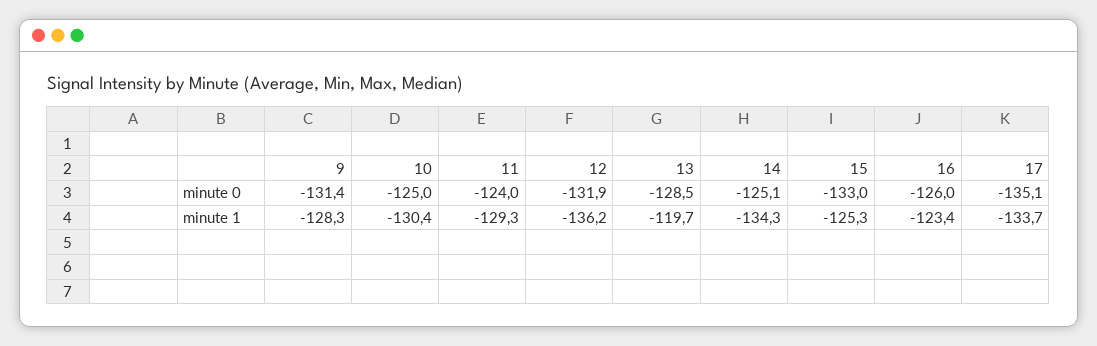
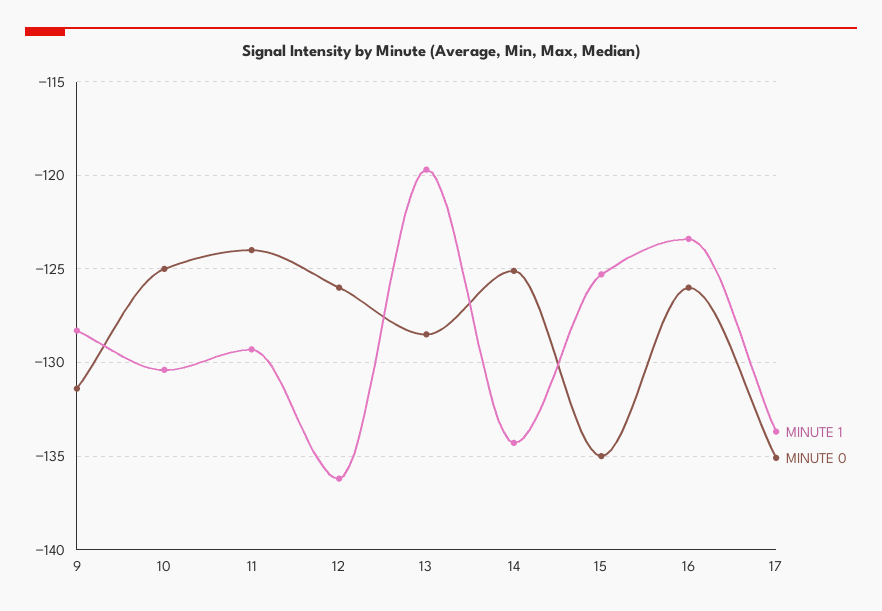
minute 0, 12: -131.9 -> -126
minute 0, 15: -133 -> -135

